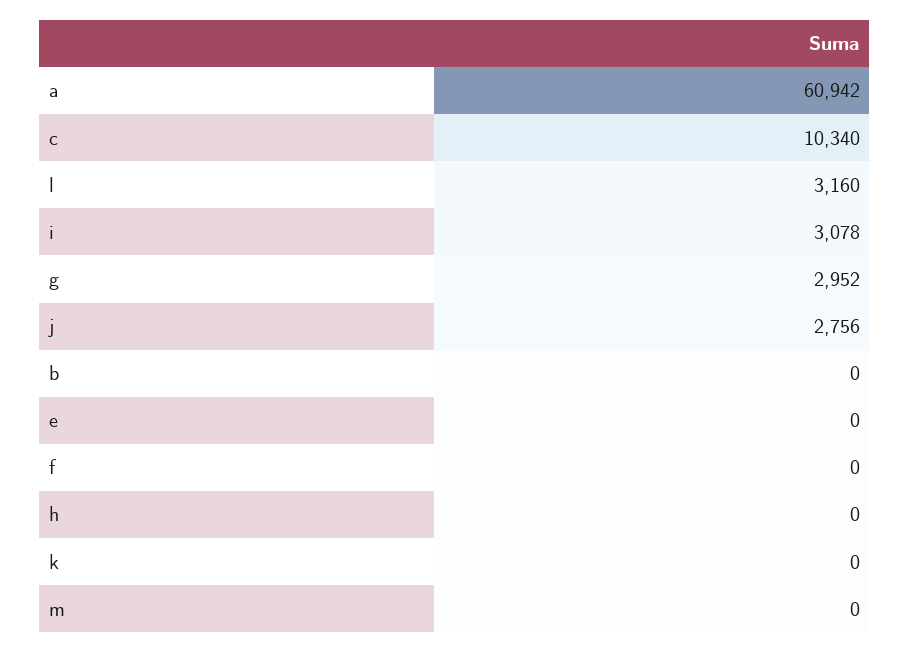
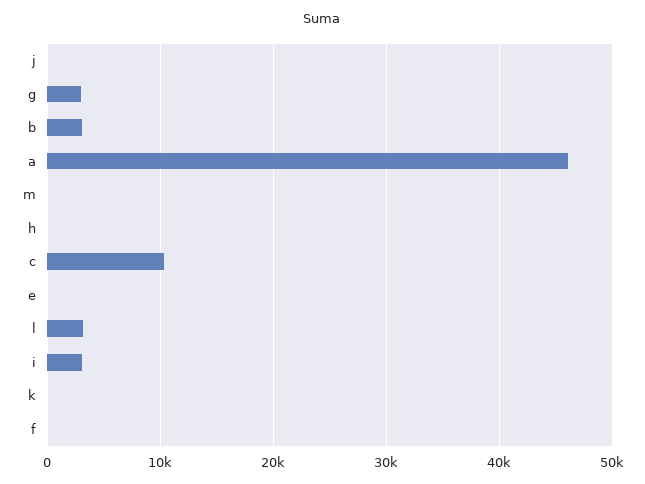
a: 60942 -> 46000
j: 2756 -> 0
b: 0 -> 3000

